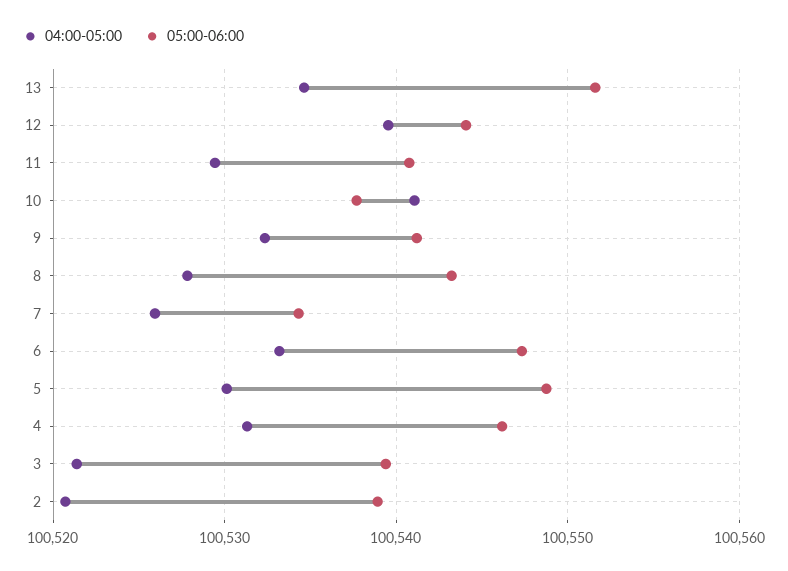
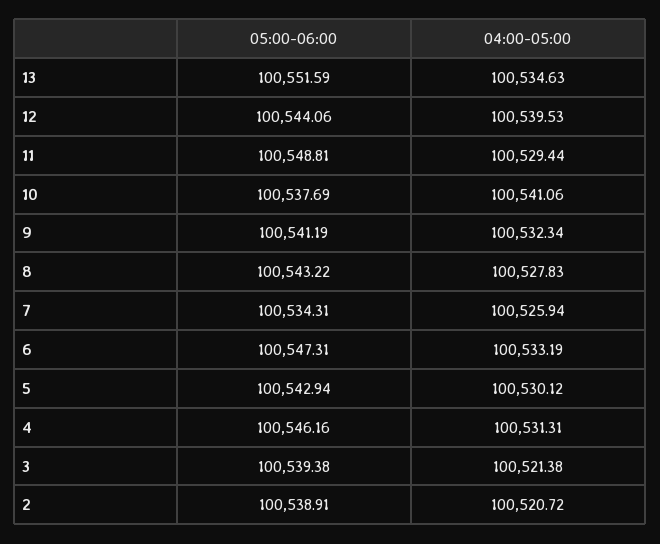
05:00-06:00, 11: 100541 -> 100548.81
05:00-06:00, 5: 100549 -> 100542.94

